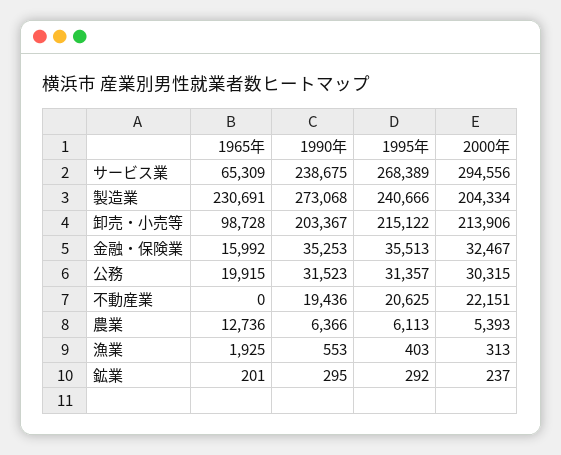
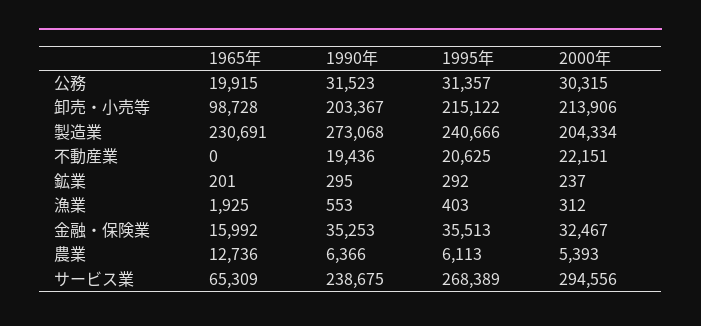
2000年, 漁業: 313 -> 312

